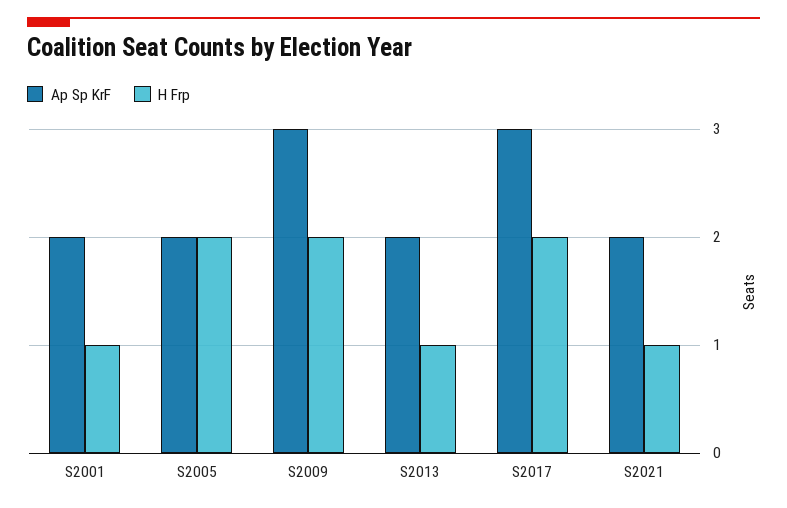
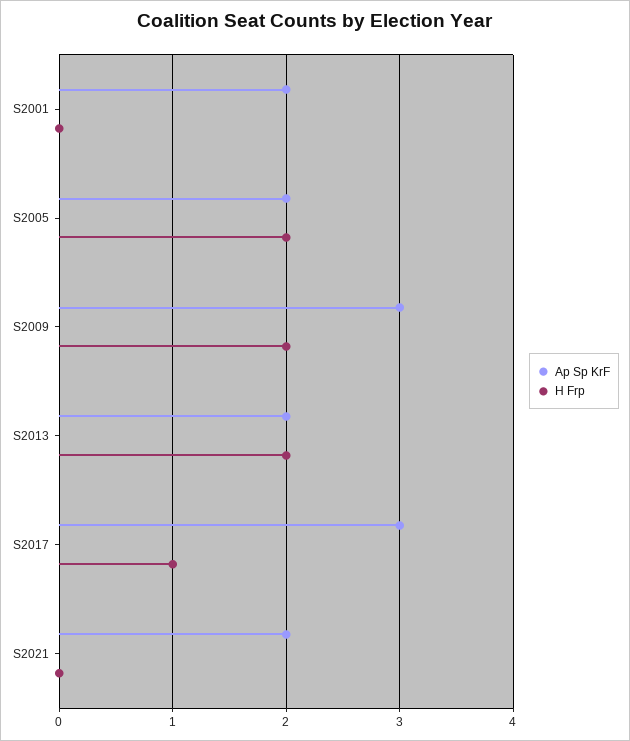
H Frp, S2001: 1 -> 0
H Frp, S2013: 1 -> 2
H Frp, S2017: 2 -> 1
H Frp, S2021: 1 -> 0

